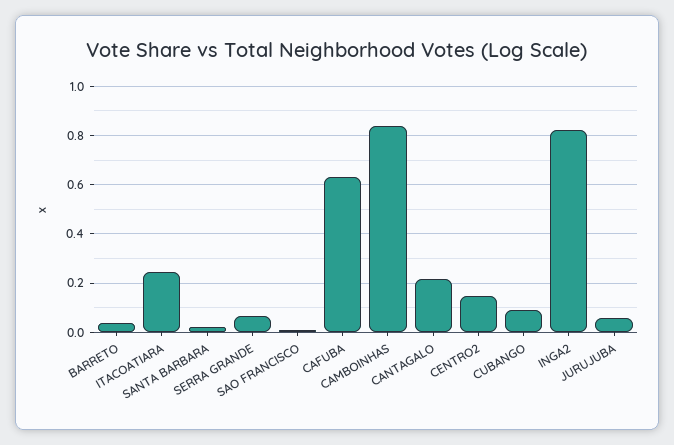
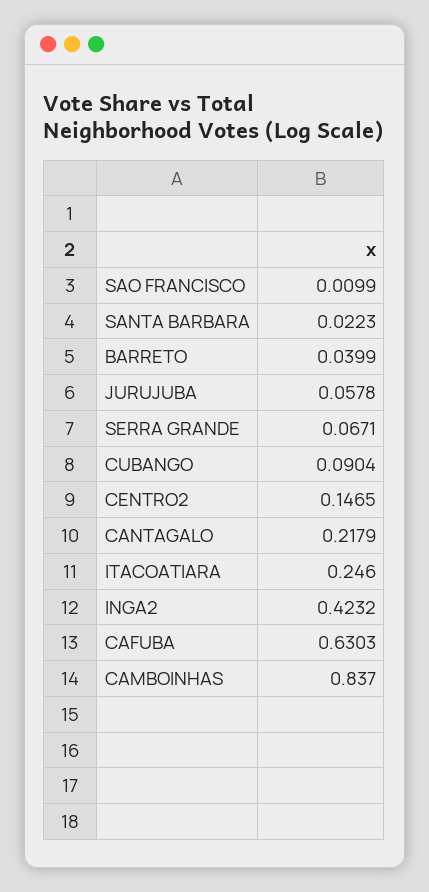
INGA2: 0.825 -> 0.4232

